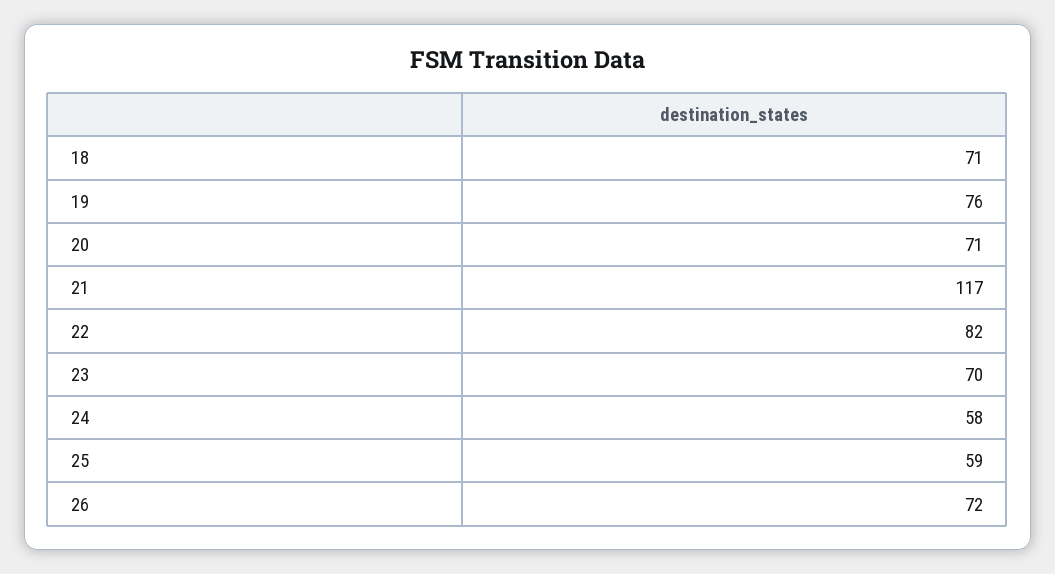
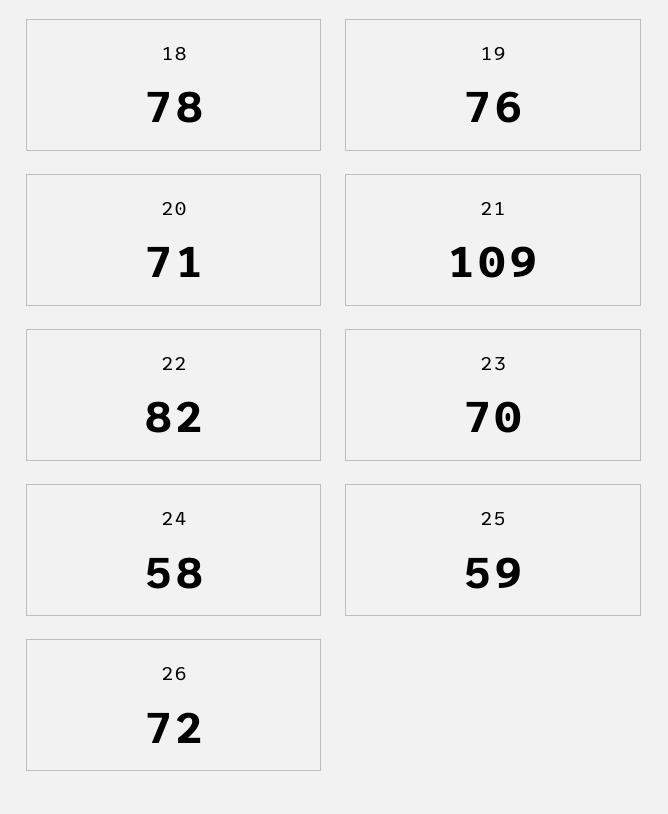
18: 71 -> 78
21: 117 -> 109

